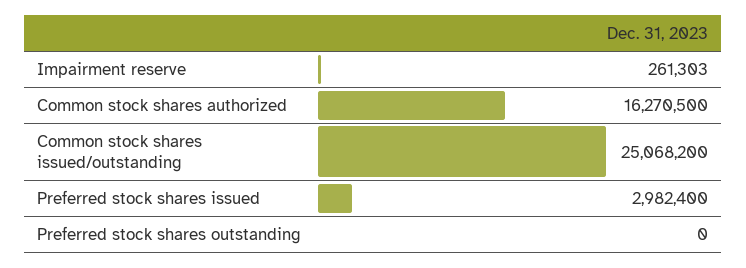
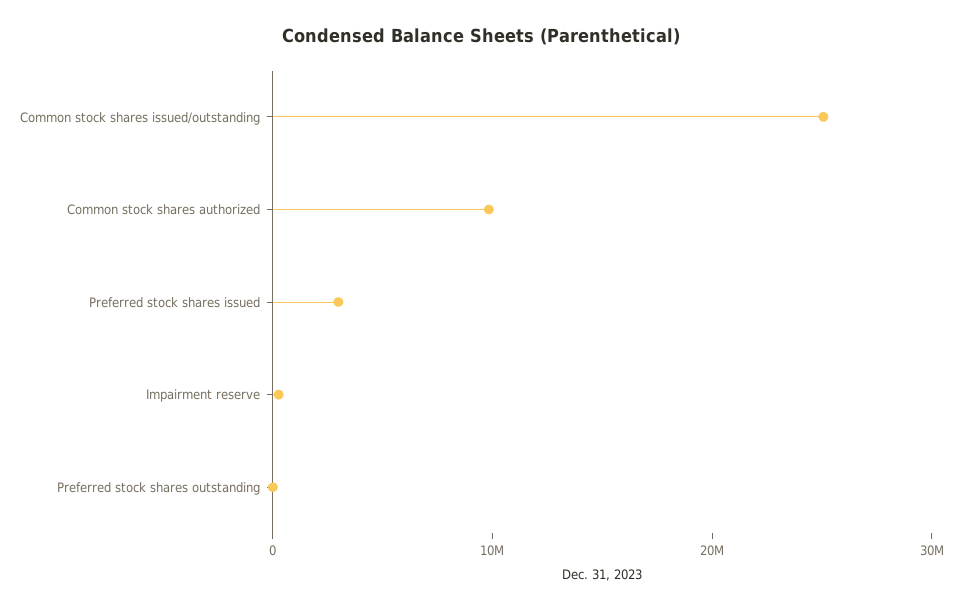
Common stock shares authorized: 16270500 -> 10000000

